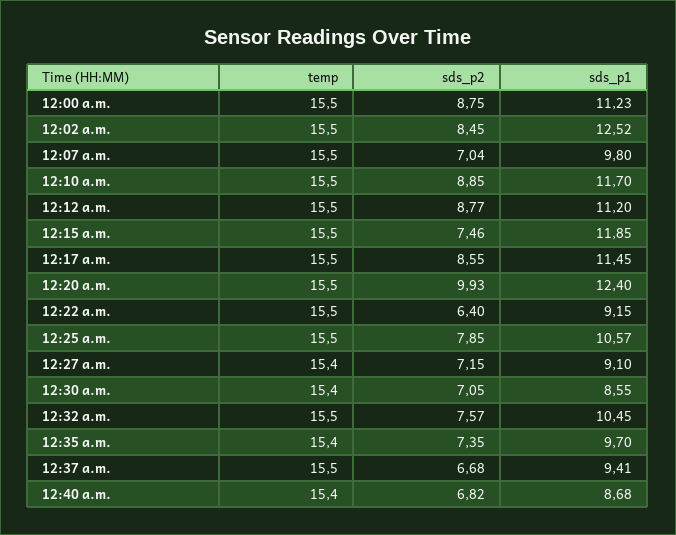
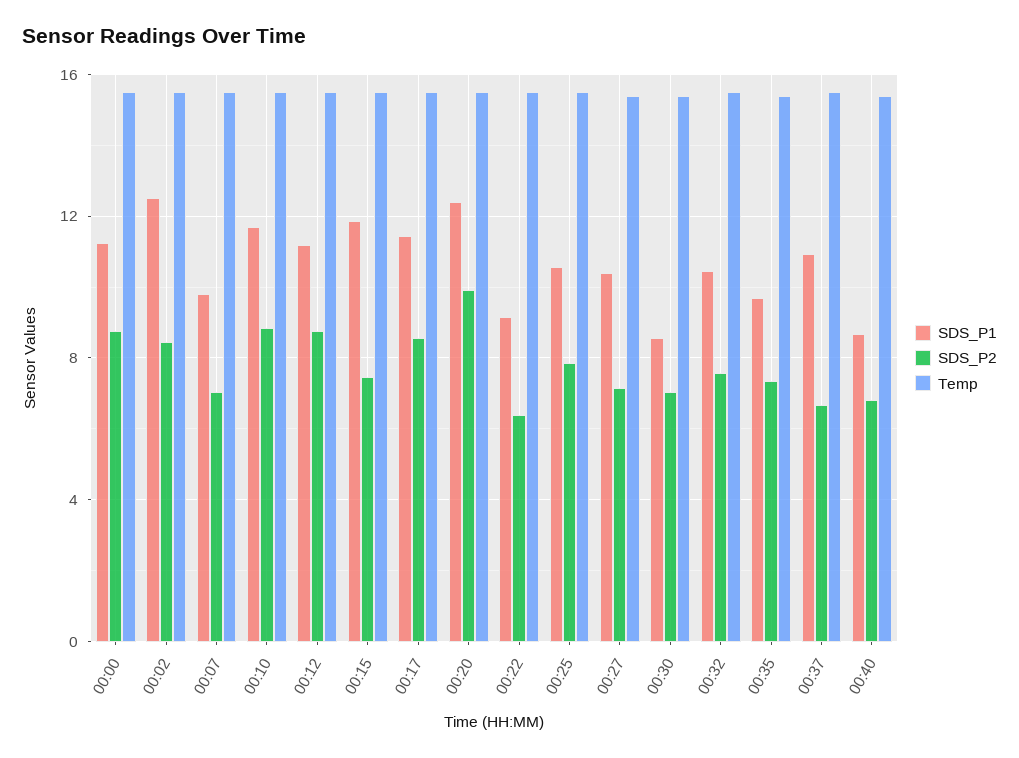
sds_p1, 12:27 a.m.: 9.1 -> 10.5
sds_p1, 12:37 a.m.: 9.41 -> 11

